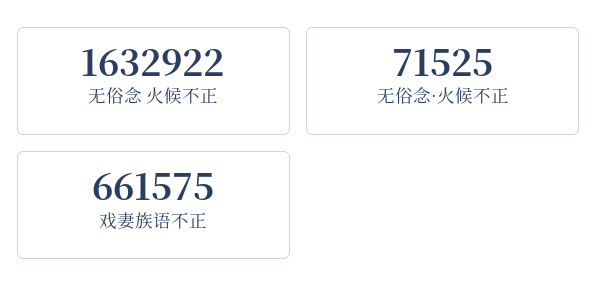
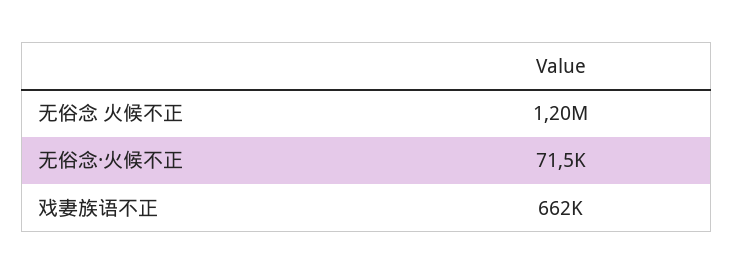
无俗念 火候不正: 1632922 -> 1200000

